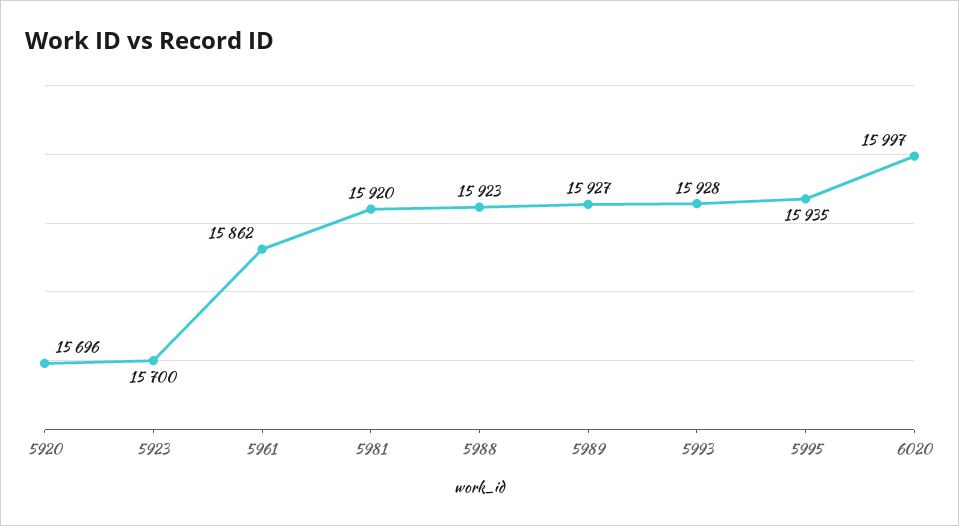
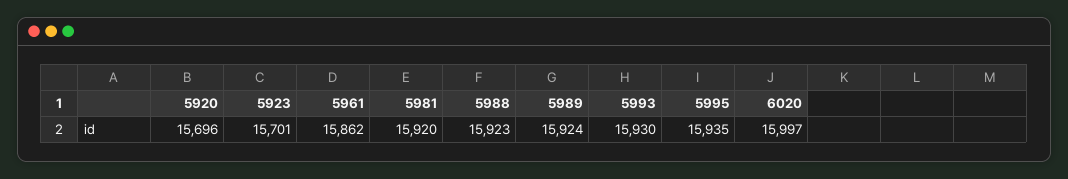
5923: 15700 -> 15701
5989: 15927 -> 15924
5993: 15928 -> 15930

